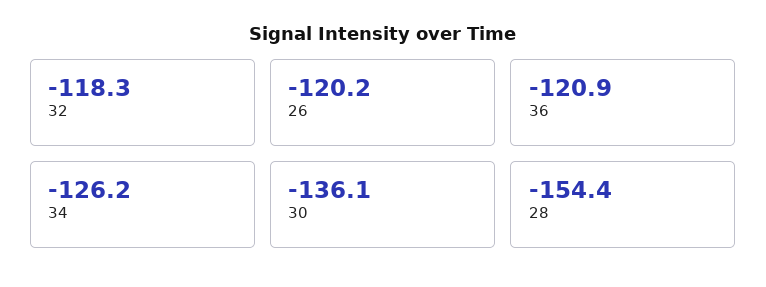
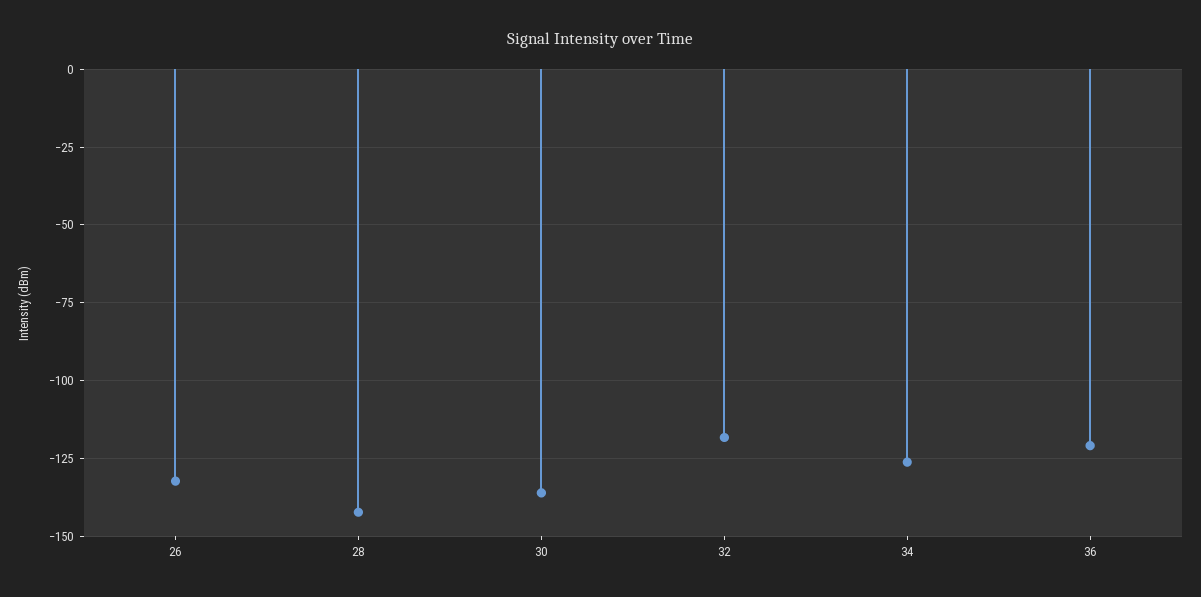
26: -120.2 -> -132.5
28: -154.4 -> -142.5

